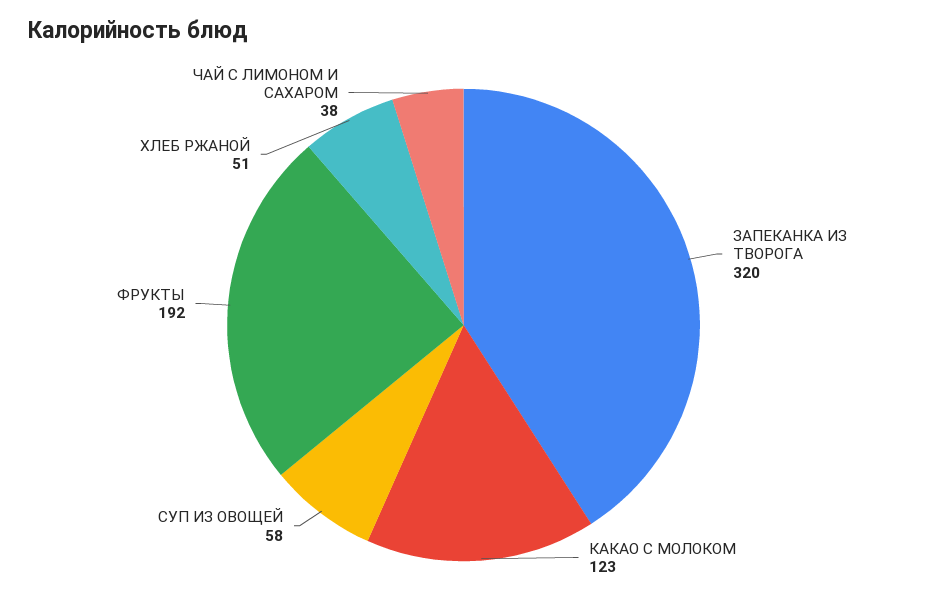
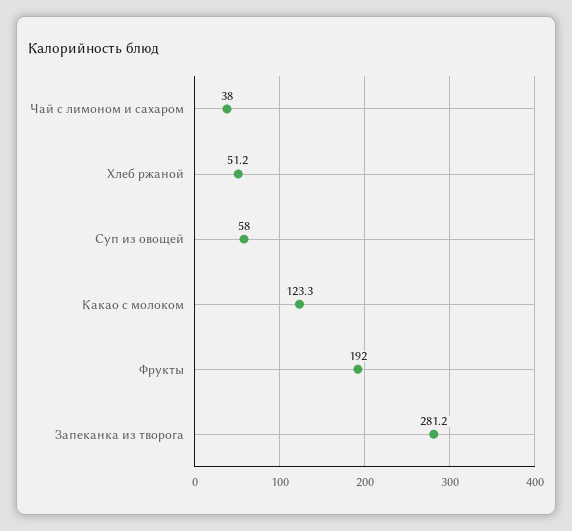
ЗАПЕКАНКА ИЗ ТВОРОГА: 320 -> 281.2

